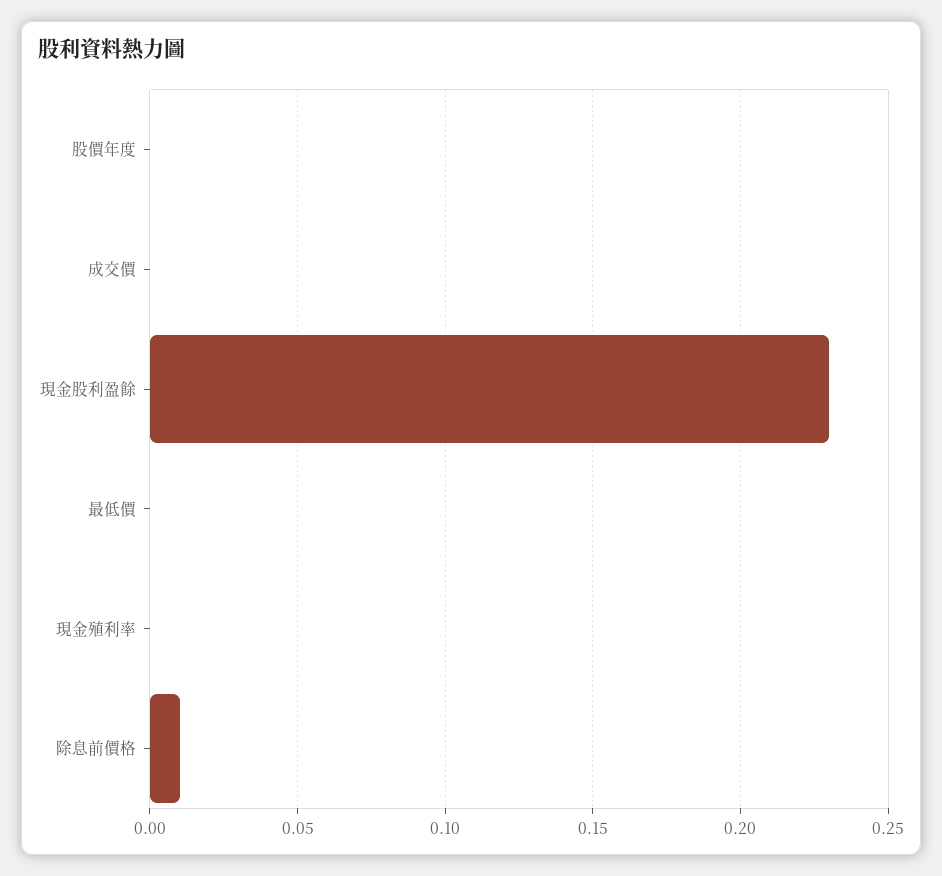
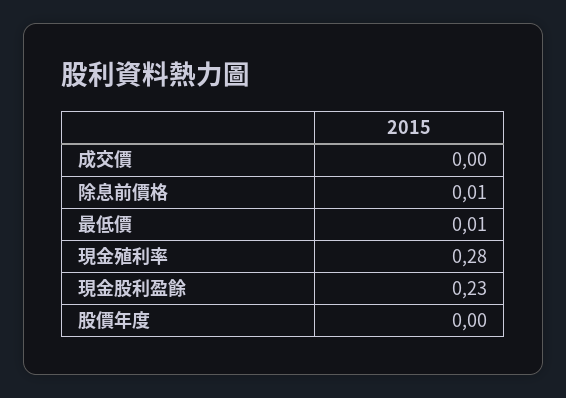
最低價: 0 -> 0.01
現金殖利率: 0 -> 0.28

